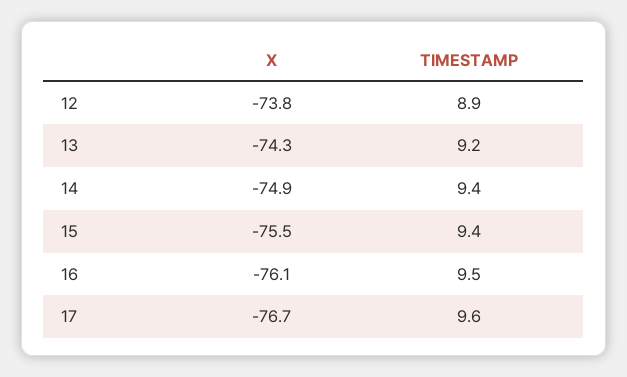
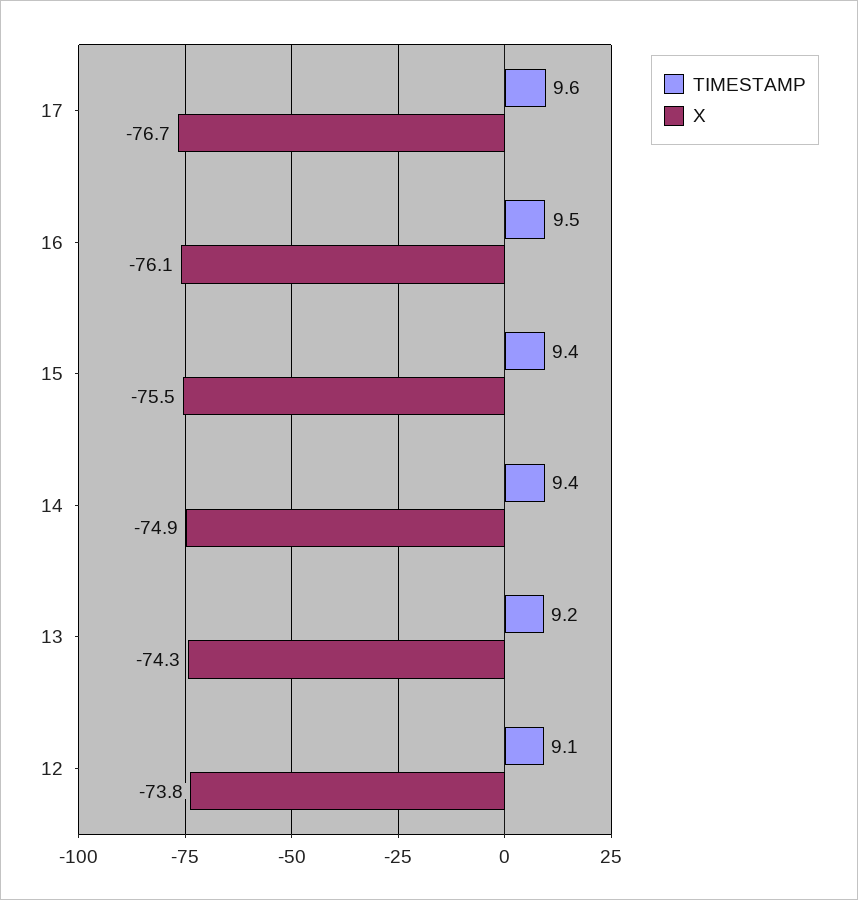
TIMESTAMP, 12: 8.9 -> 9.1

